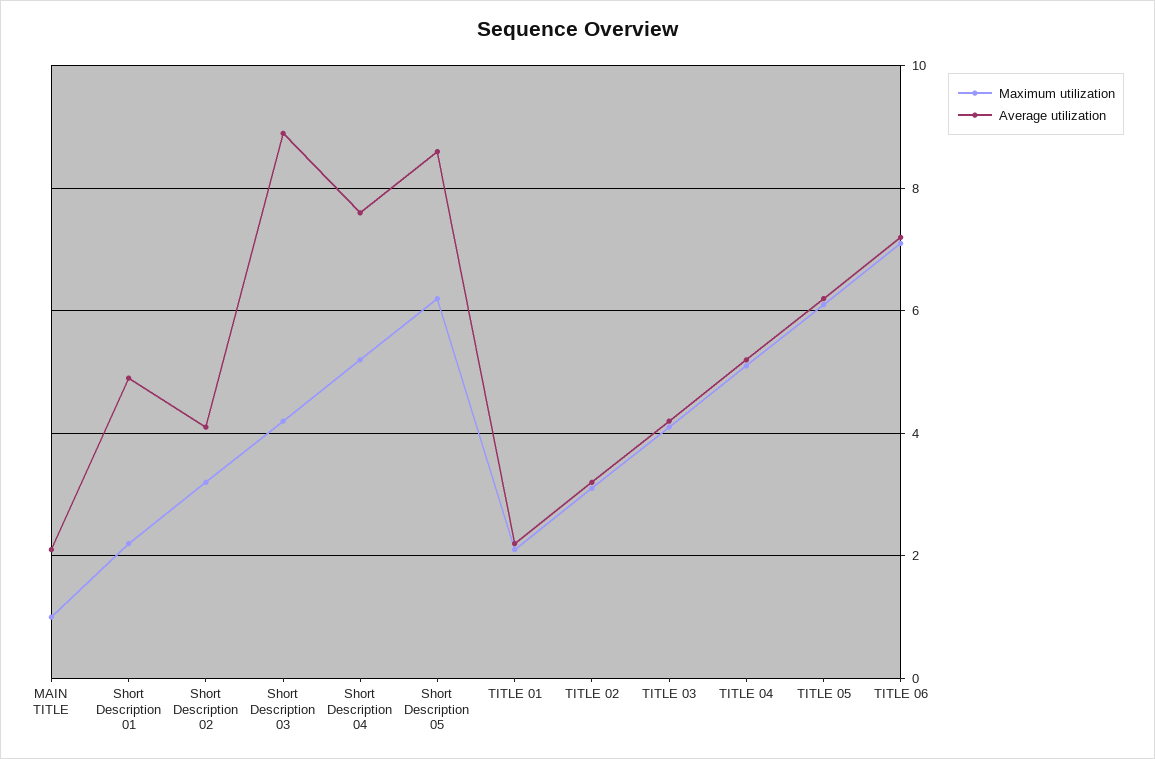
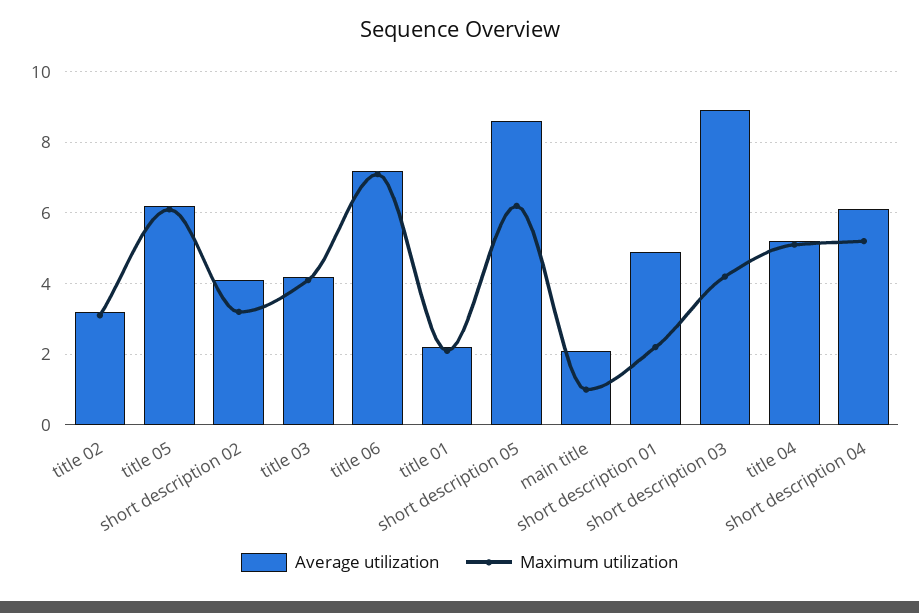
Average utilization, Short Description 04: 7.5 -> 6

